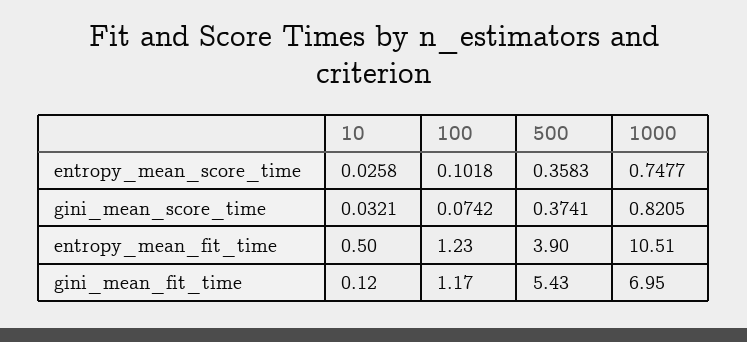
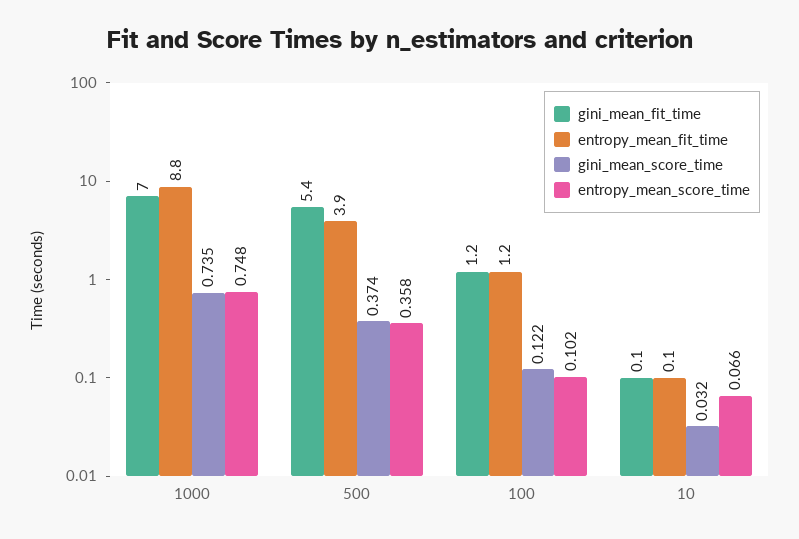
entropy_mean_score_time, 10: 0.0258 -> 0.066
gini_mean_score_time, 100: 0.0742 -> 0.122
gini_mean_score_time, 1000: 0.8205 -> 0.735
entropy_mean_fit_time, 10: 0.5 -> 0.1
entropy_mean_fit_time, 1000: 10.51 -> 8.8

